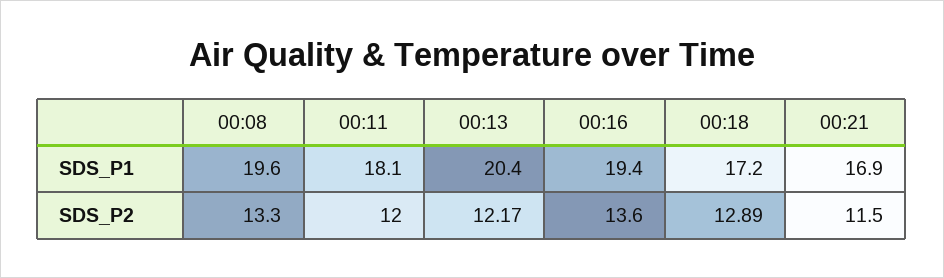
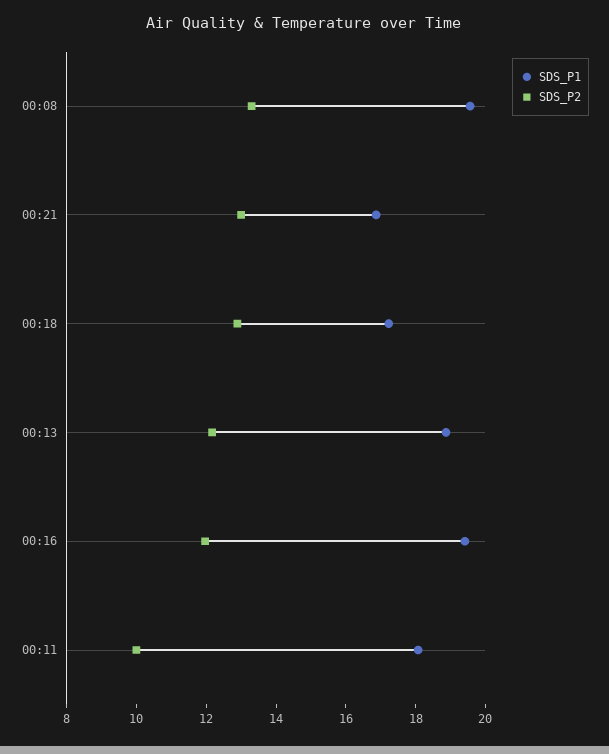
SDS_P1, 00:13: 20.4 -> 19
SDS_P2, 00:11: 12 -> 10
SDS_P2, 00:16: 13.6 -> 12
SDS_P2, 00:21: 11.5 -> 13

